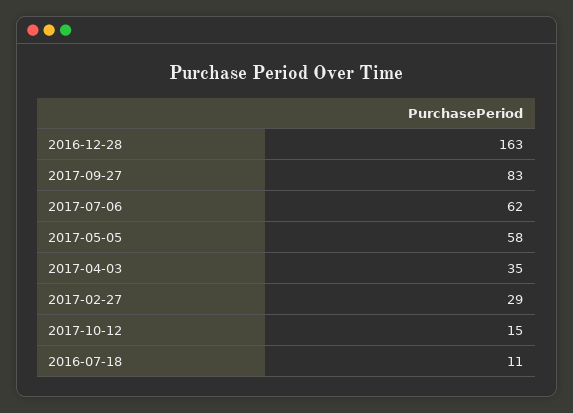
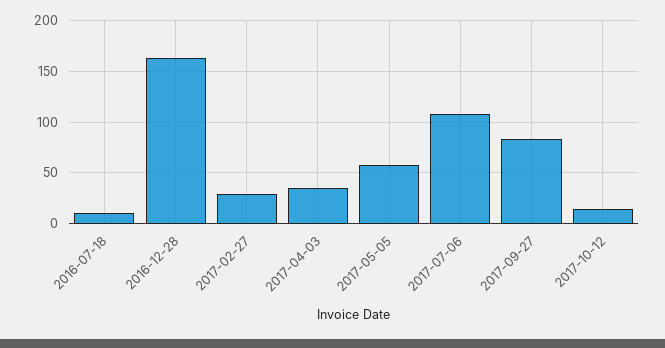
2017-07-06: 62 -> 110

